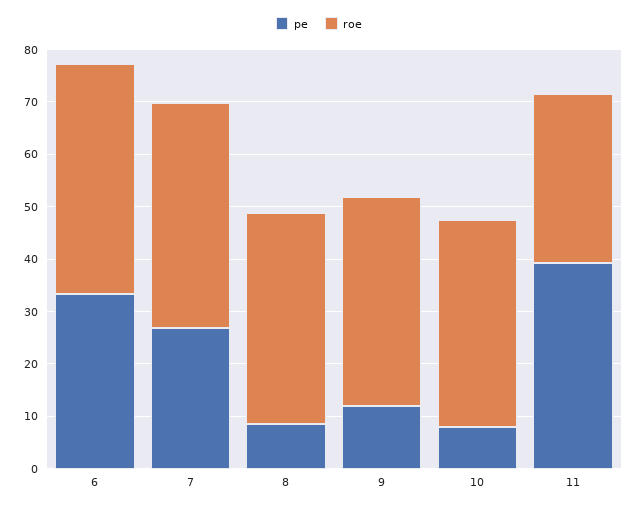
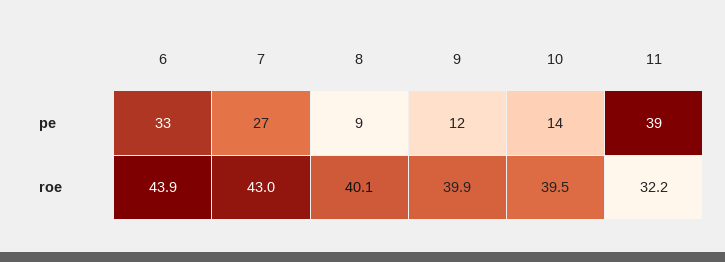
pe, 10: 8 -> 14

